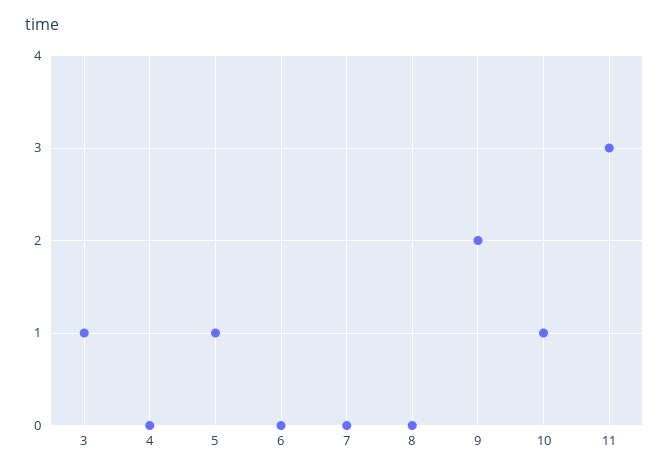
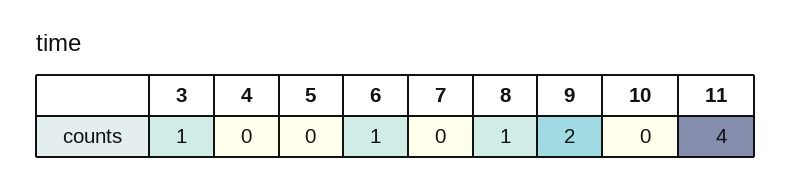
5: 1 -> 0
6: 0 -> 1
8: 0 -> 1
10: 1 -> 0
11: 3 -> 4

